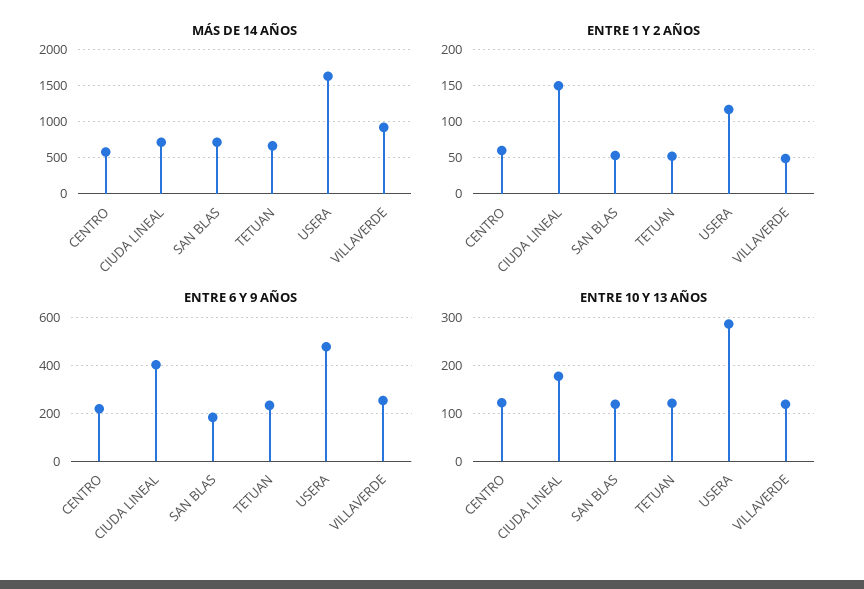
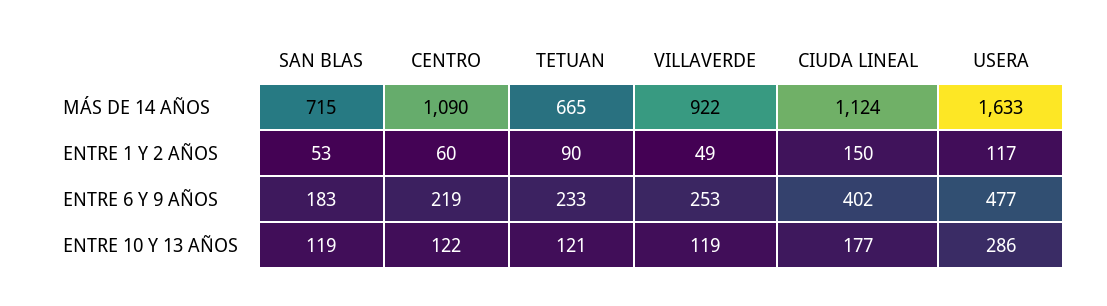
MÁS DE 14 AÑOS, CENTRO: 600 -> 1090
MÁS DE 14 AÑOS, CIUDA LINEAL: 700 -> 1124
ENTRE 1 Y 2 AÑOS, TETUAN: 50 -> 90

